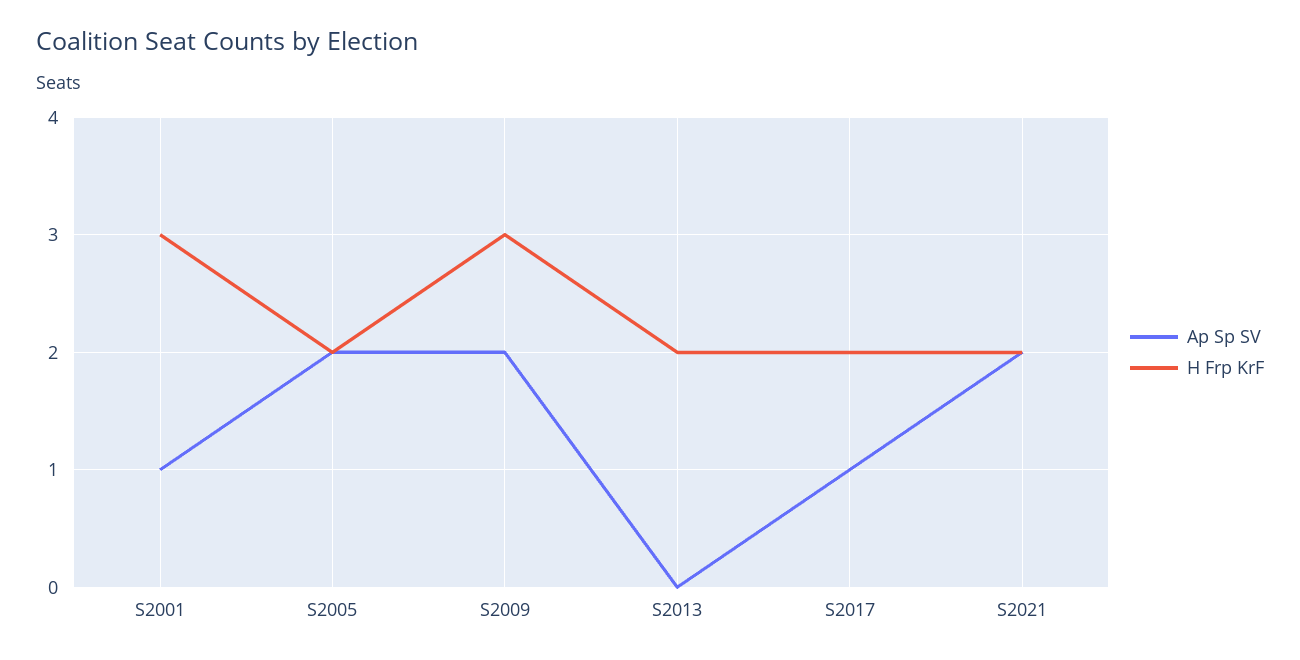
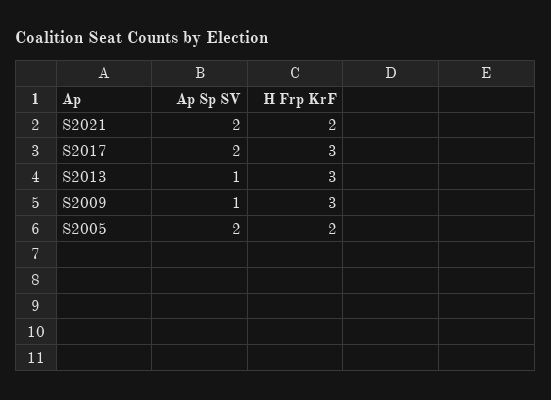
Ap Sp SV, S2001: 1 -> none
H Frp KrF, S2001: 3 -> none
Ap Sp SV, S2009: 2 -> 1
Ap Sp SV, S2013: 0 -> 1
H Frp KrF, S2013: 2 -> 3
Ap Sp SV, S2017: 1 -> 2
H Frp KrF, S2017: 2 -> 3

